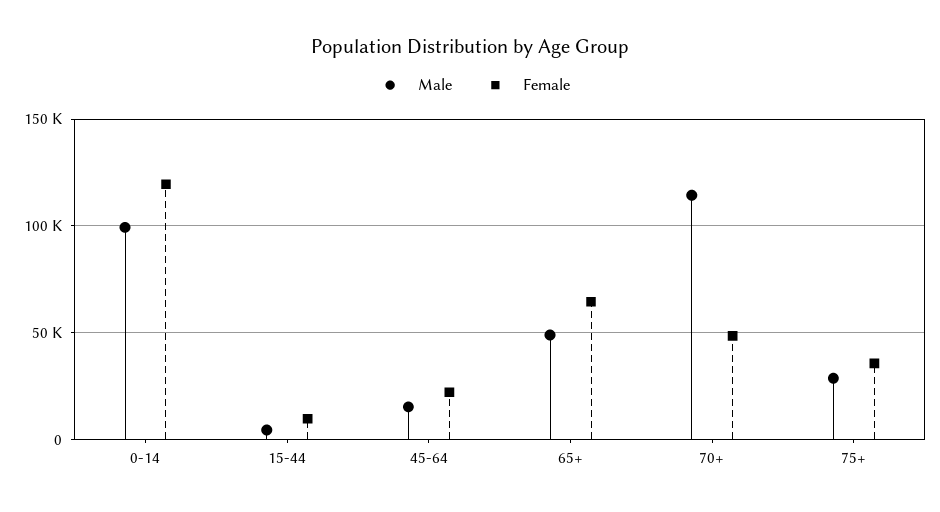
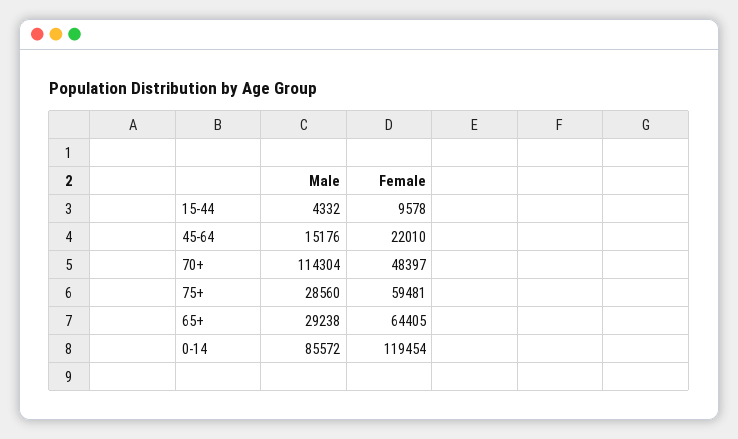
Male, 0-14: 100000 -> 85572
Male, 65+: 50000 -> 29238
Female, 75+: 35000 -> 59481

